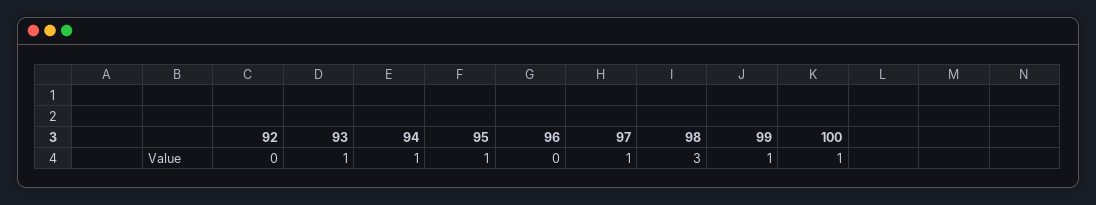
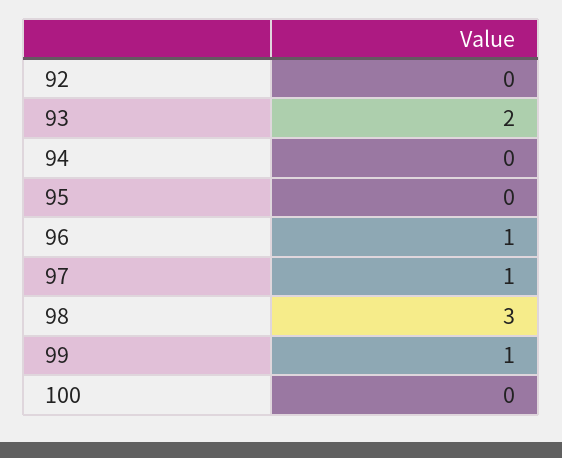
93: 1 -> 2
94: 1 -> 0
95: 1 -> 0
96: 0 -> 1
100: 1 -> 0

